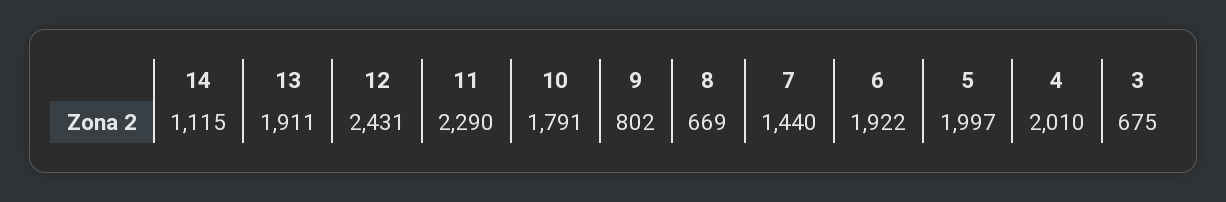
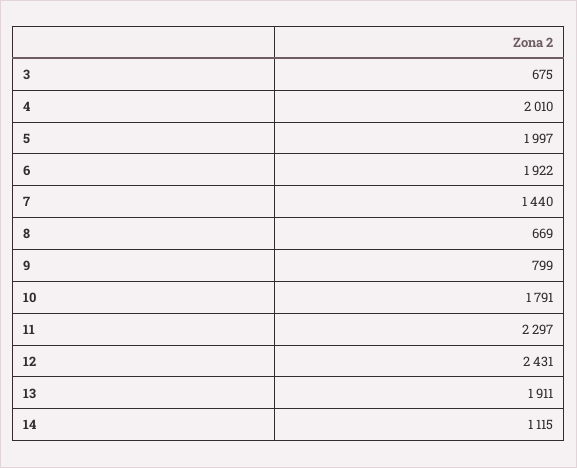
11: 2290 -> 2297
9: 802 -> 799

